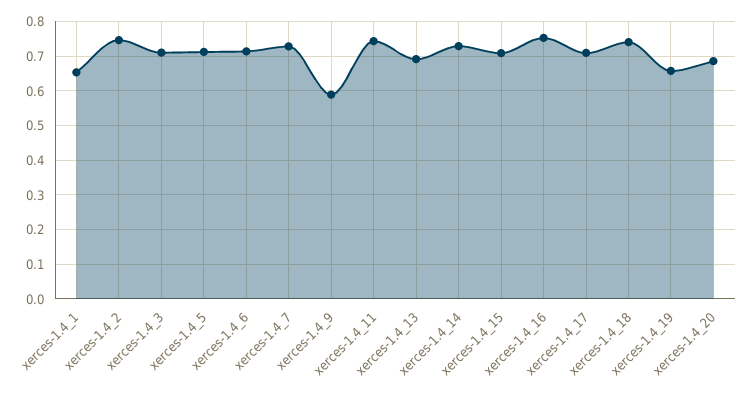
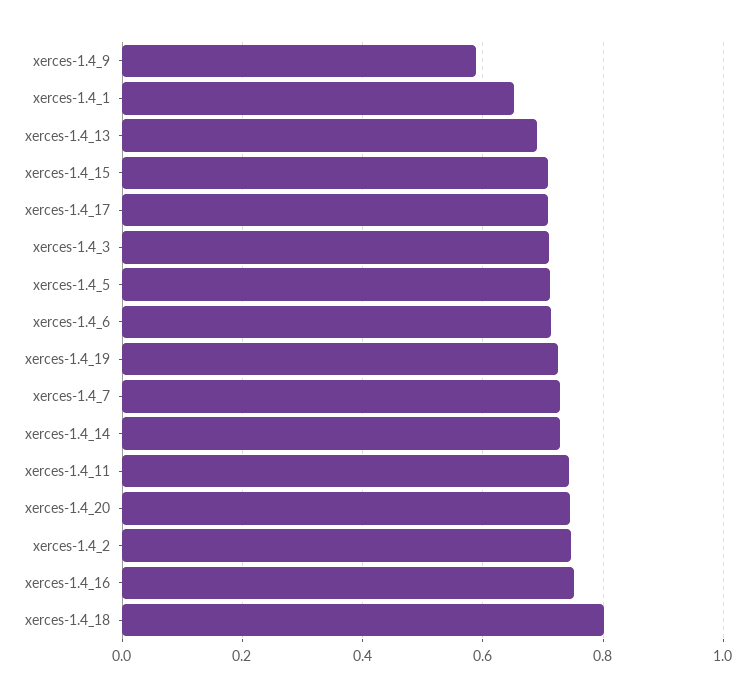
xerces-1.4_18: 0.74 -> 0.8
xerces-1.4_19: 0.66 -> 0.72
xerces-1.4_20: 0.68 -> 0.74

